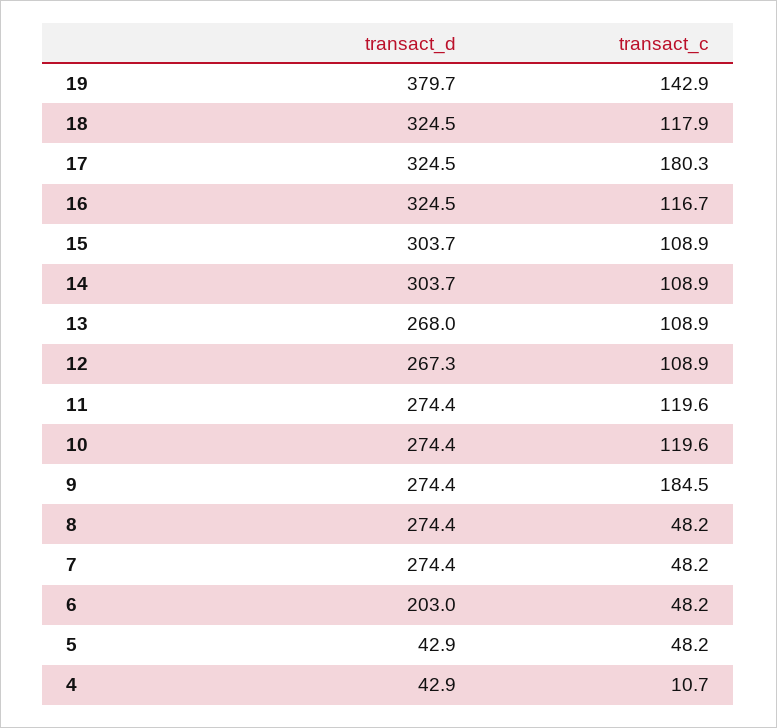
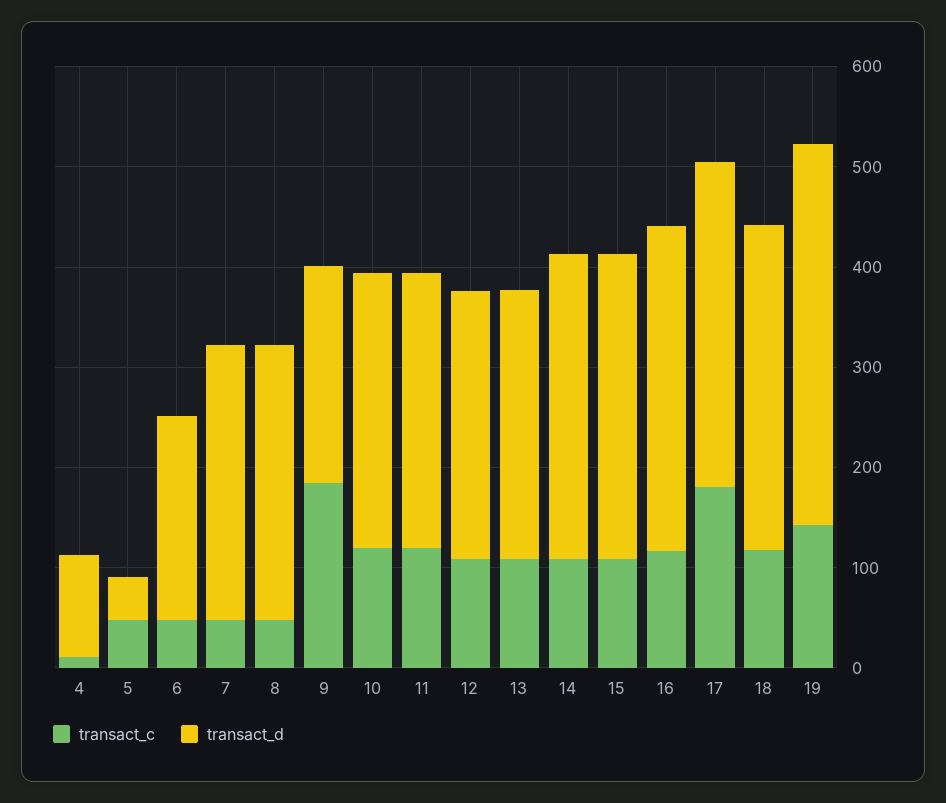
transact_d, 9: 274.4 -> 220
transact_d, 4: 42.9 -> 100

